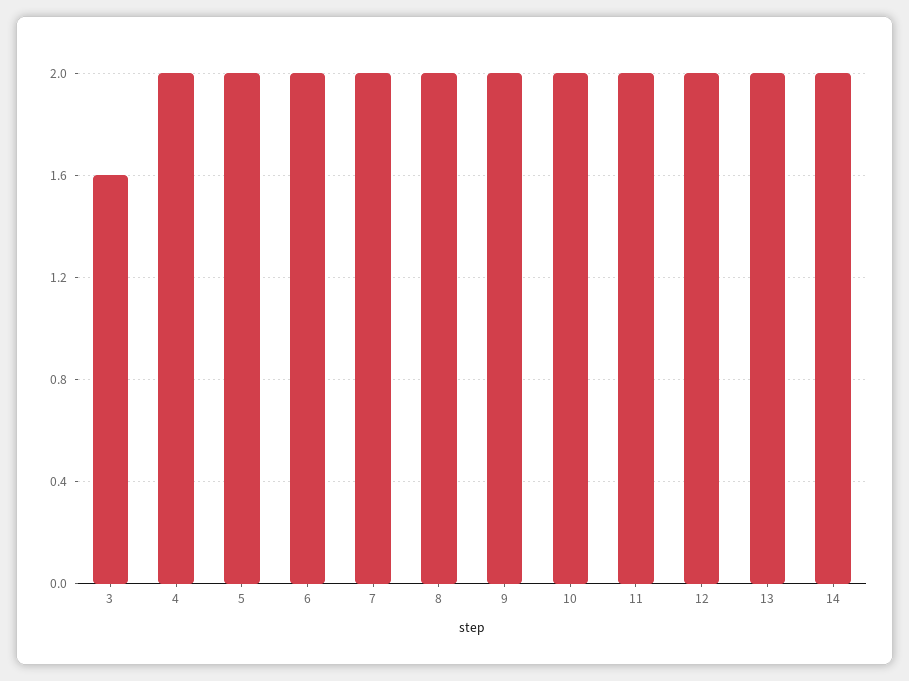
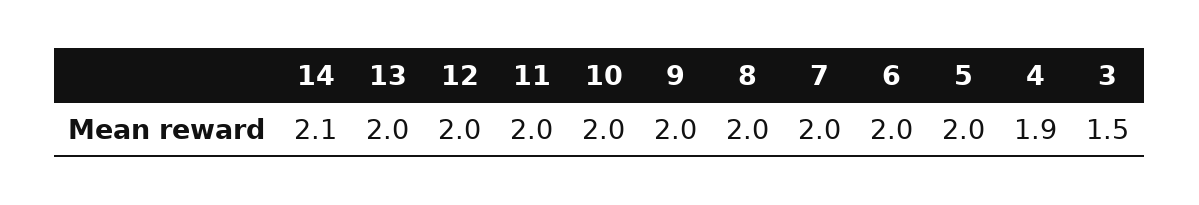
3: 1.6 -> 1.5
4: 2 -> 1.9
14: 2 -> 2.1

